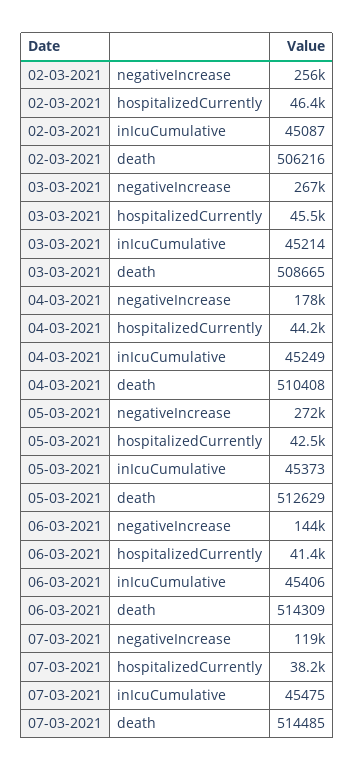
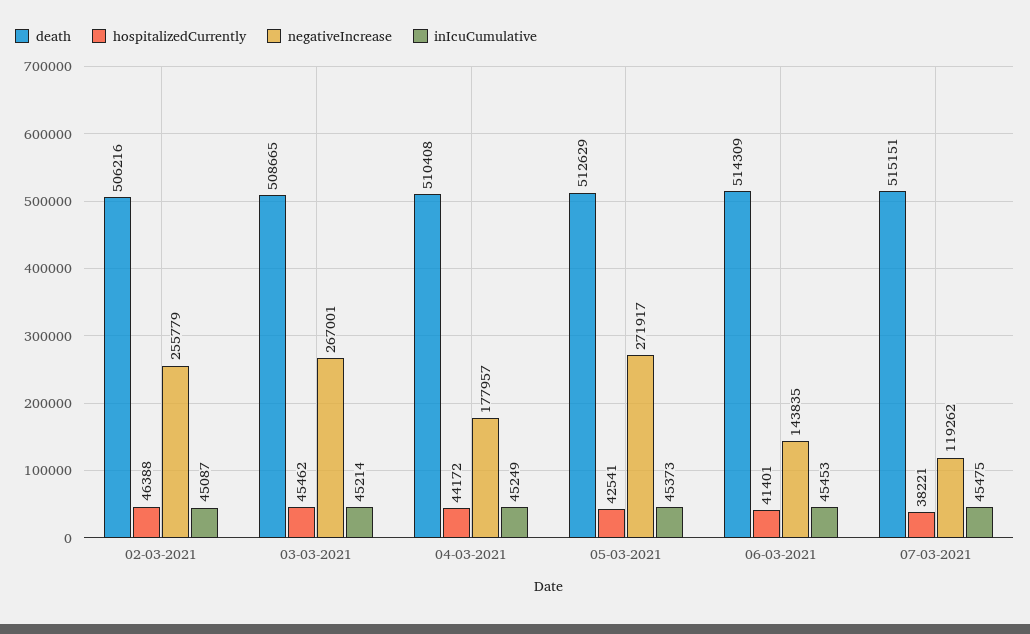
inIcuCumulative, 06-03-2021: 45406 -> 45453
death, 07-03-2021: 514485 -> 515151

